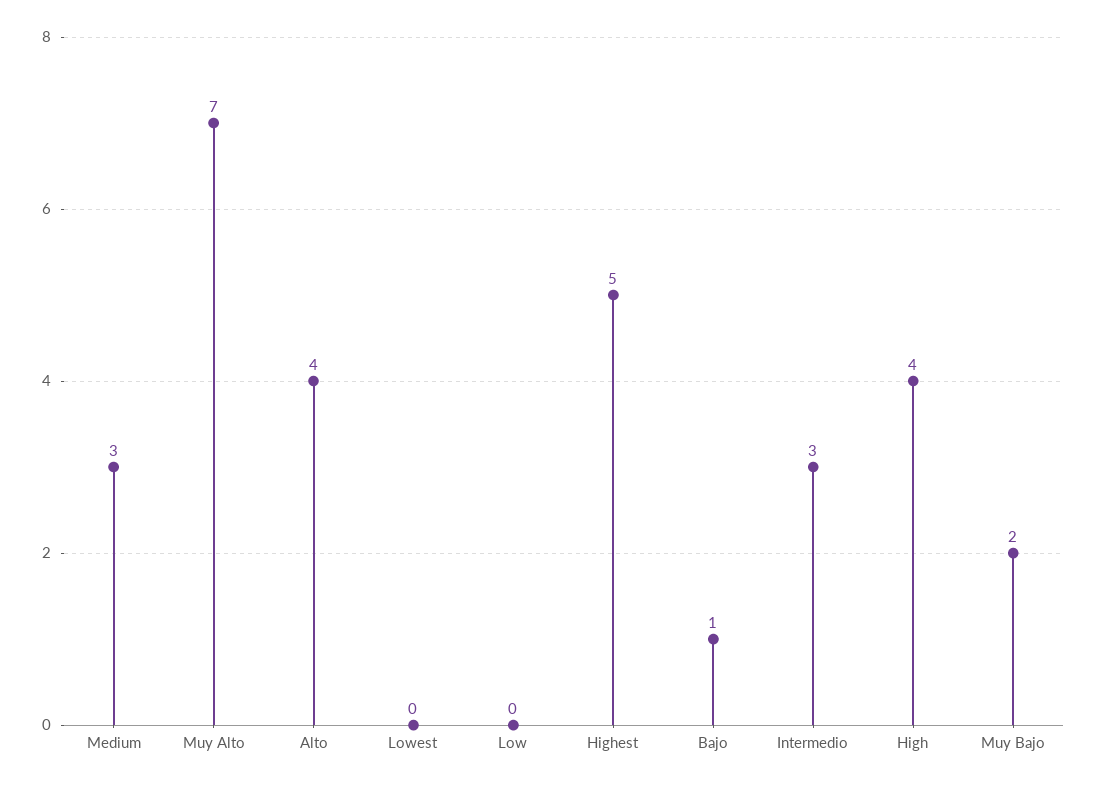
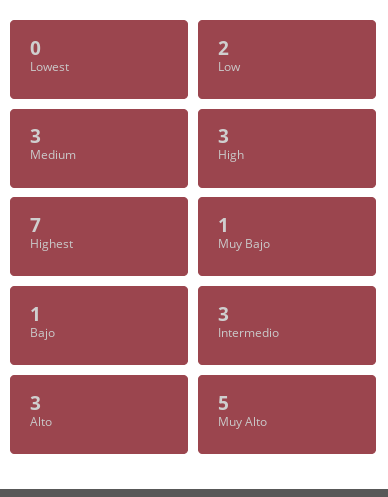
Muy Alto: 7 -> 5
Alto: 4 -> 3
Low: 0 -> 2
Highest: 5 -> 7
High: 4 -> 3
Muy Bajo: 2 -> 1

